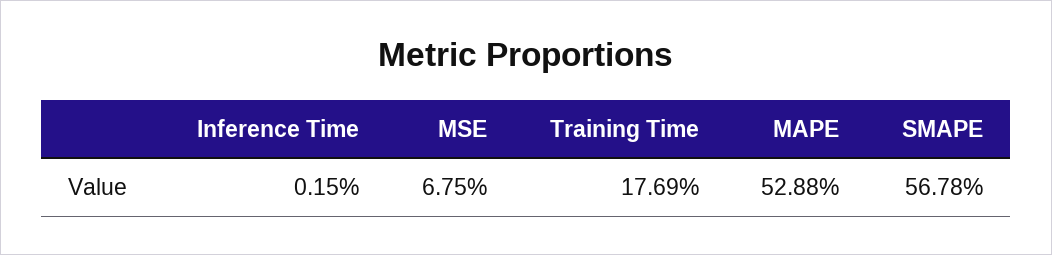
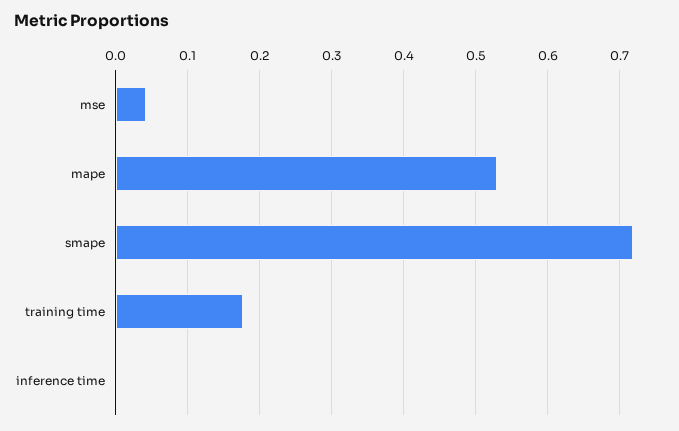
MSE: 0.0675 -> 0.04
SMAPE: 0.5678 -> 0.72

